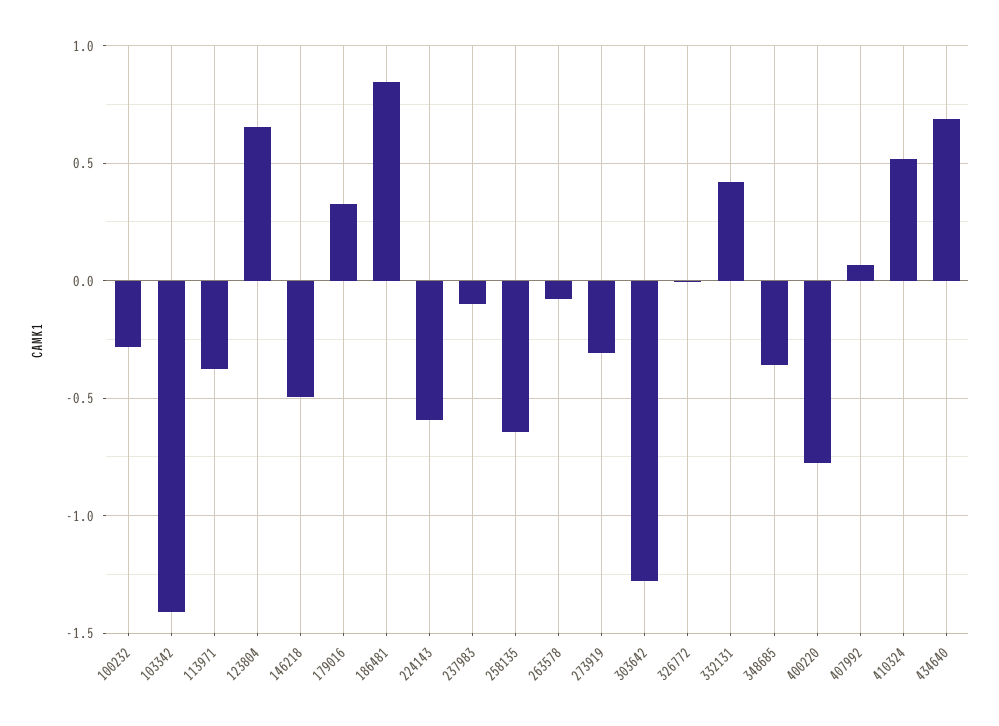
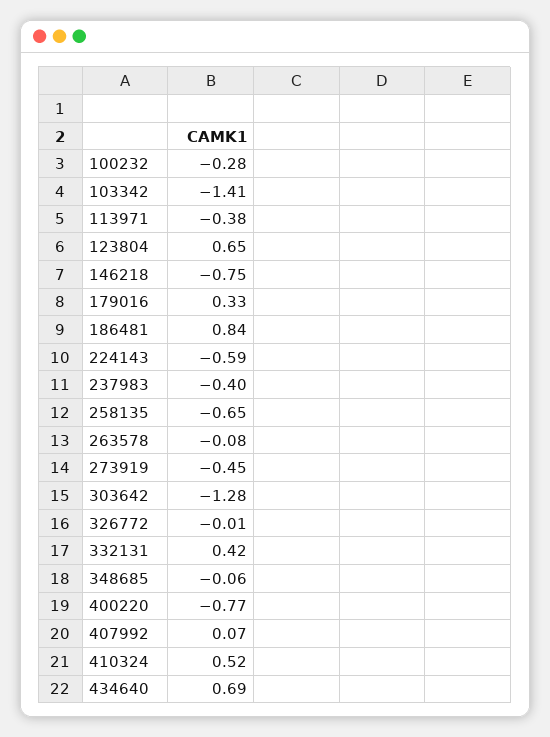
146218: -0.5 -> -0.75
237983: -0.1 -> -0.4
273919: -0.3 -> -0.45
348685: -0.35 -> -0.06

